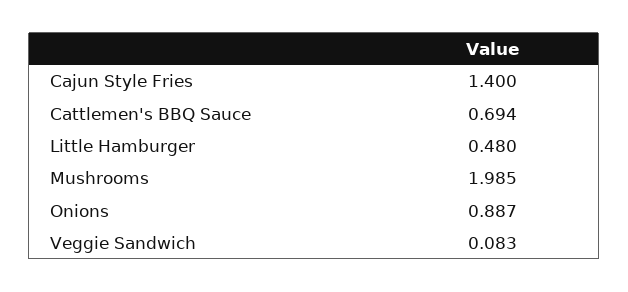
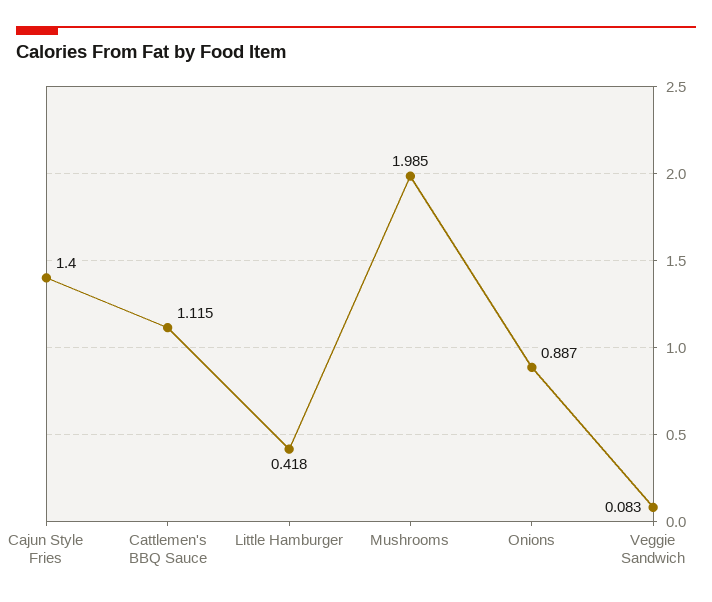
Cattlemen's BBQ Sauce: 0.694 -> 1.115
Little Hamburger: 0.48 -> 0.418

